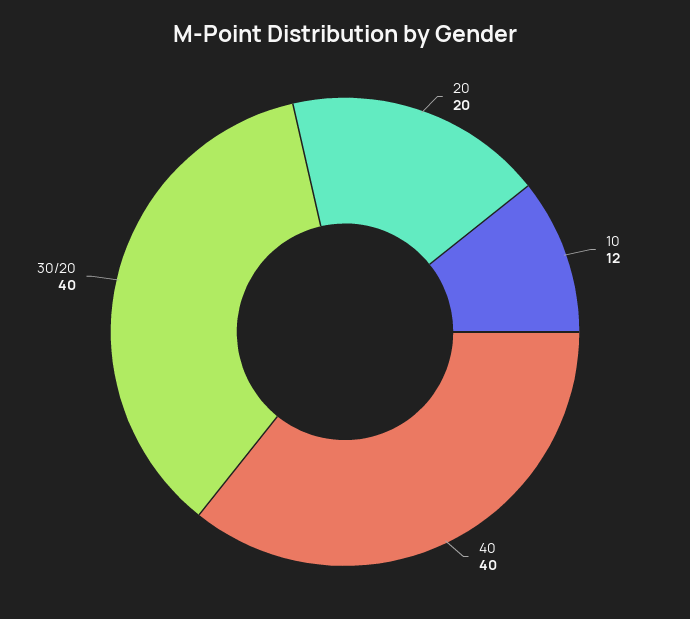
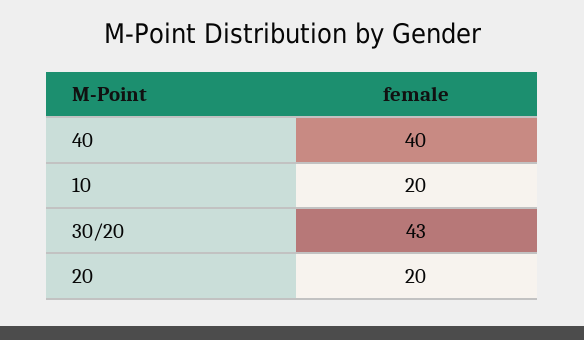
10: 12 -> 20
30/20: 40 -> 43

